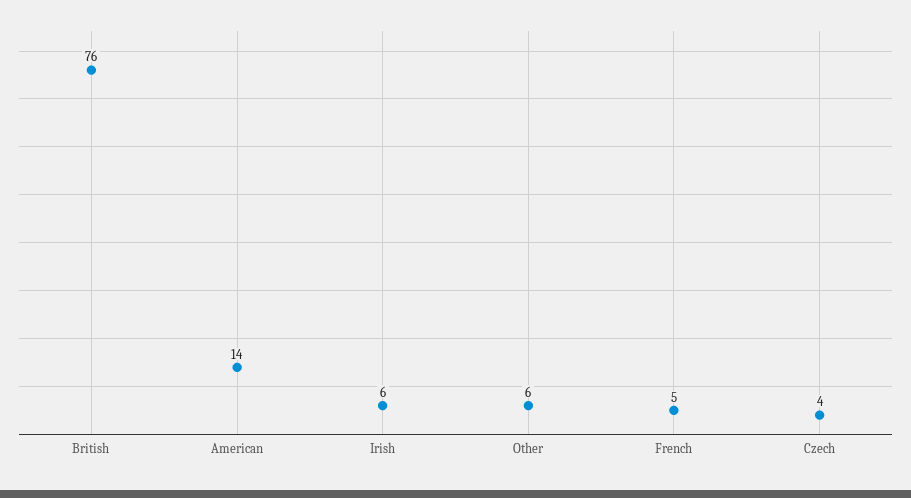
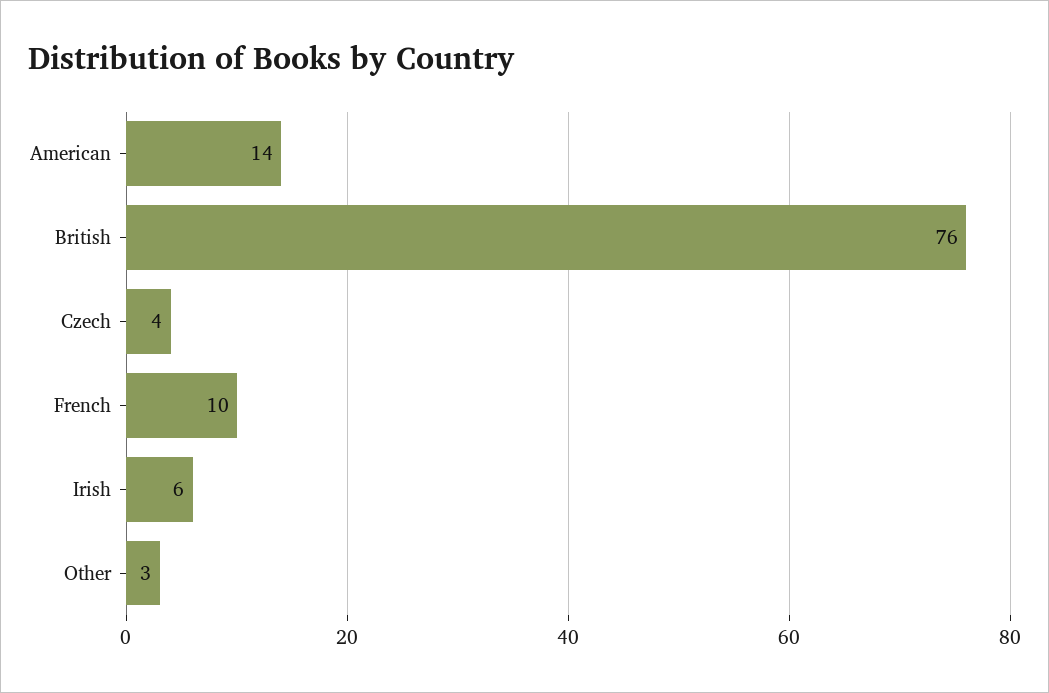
Other: 6 -> 3
French: 5 -> 10

